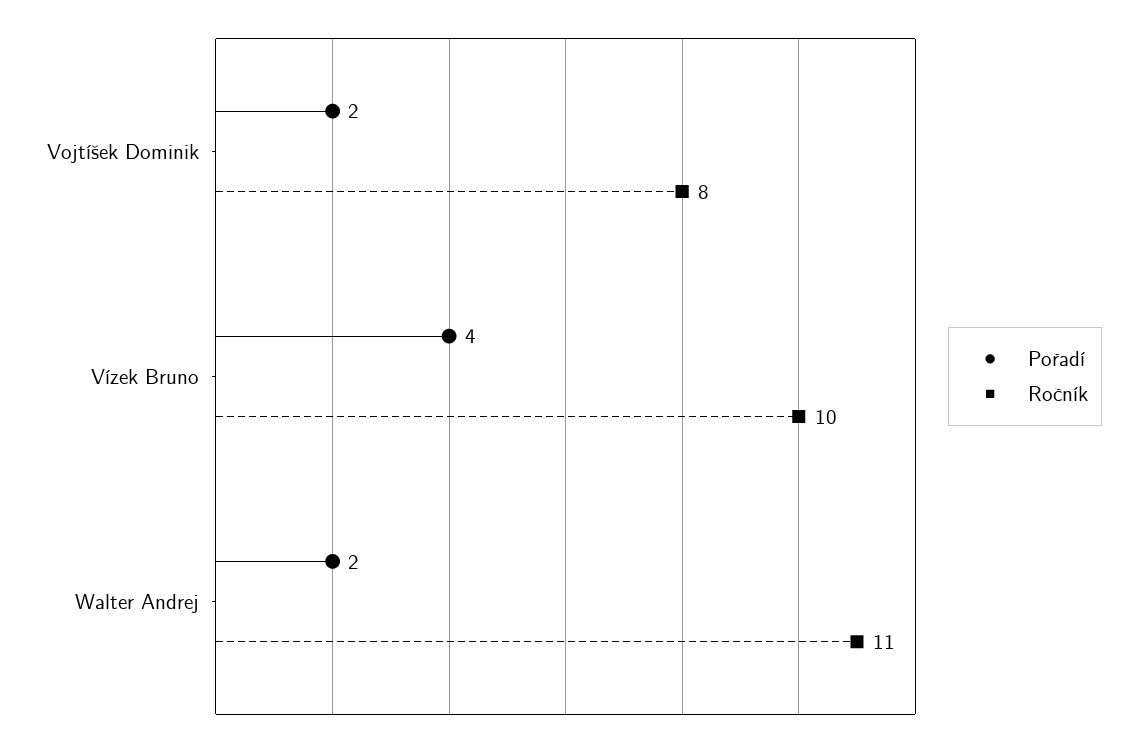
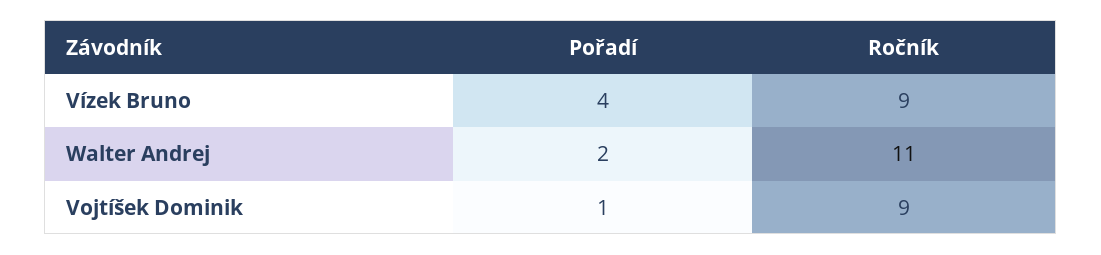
Pořadí, Vojtíšek Dominik: 2 -> 1
Ročník, Vojtíšek Dominik: 8 -> 9
Ročník, Vízek Bruno: 10 -> 9

